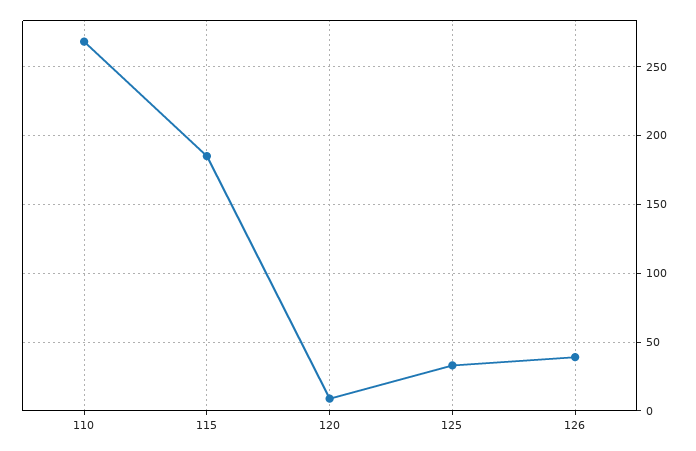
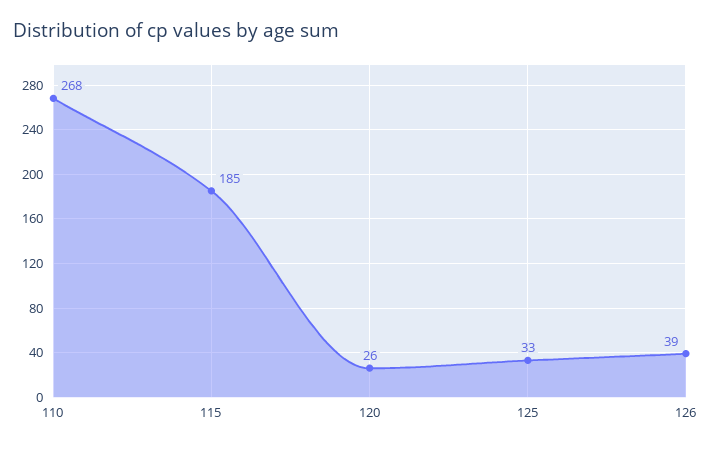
120: 10 -> 26

